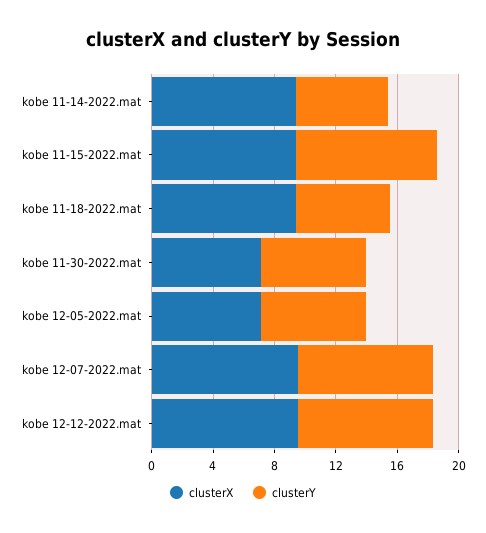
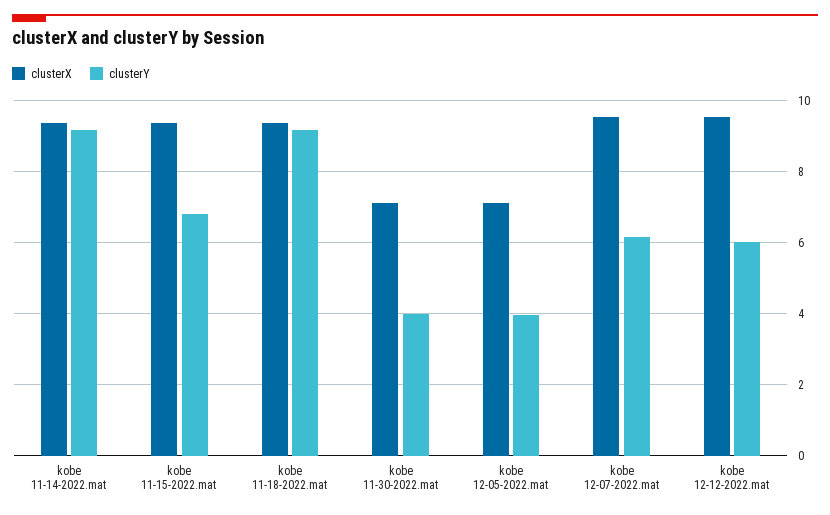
clusterY, kobe 11-14-2022.mat: 6 -> 9.2
clusterY, kobe 11-15-2022.mat: 9 -> 6.8
clusterY, kobe 11-18-2022.mat: 6 -> 9.2
clusterY, kobe 11-30-2022.mat: 7 -> 4
clusterY, kobe 12-05-2022.mat: 7 -> 4
clusterY, kobe 12-07-2022.mat: 9 -> 6.2
clusterY, kobe 12-12-2022.mat: 9 -> 6

